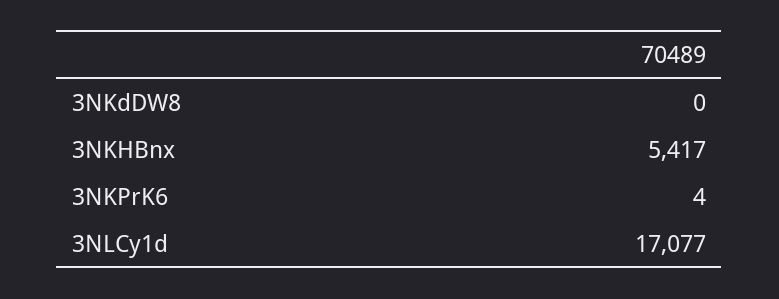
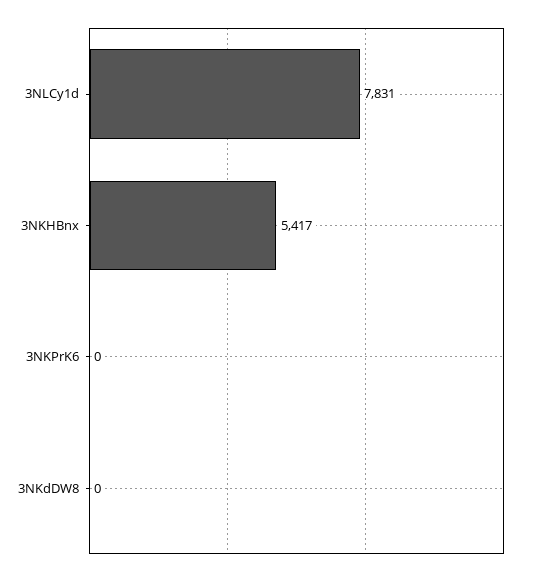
3NKPrK6: 4 -> 0
3NLCy1d: 17077 -> 7831

